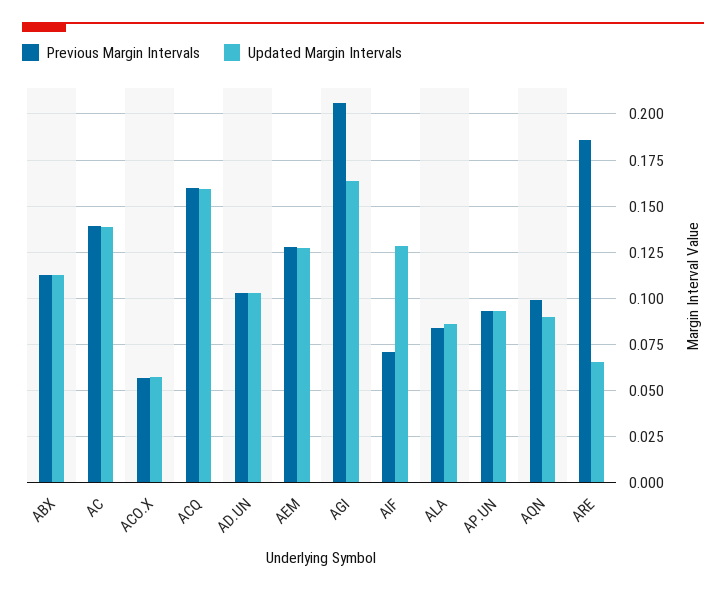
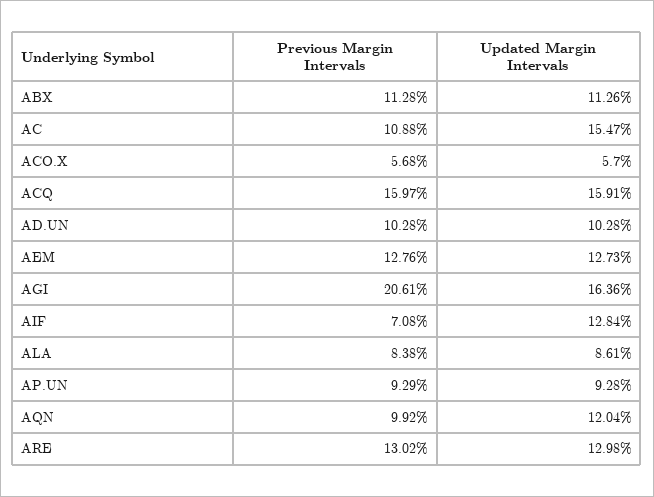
Previous Margin Intervals, AC: 0.14 -> 0.1088
Updated Margin Intervals, AC: 0.14 -> 0.1547
Updated Margin Intervals, AQN: 0.09 -> 0.1204
Previous Margin Intervals, ARE: 0.185 -> 0.1302
Updated Margin Intervals, ARE: 0.065 -> 0.1298

